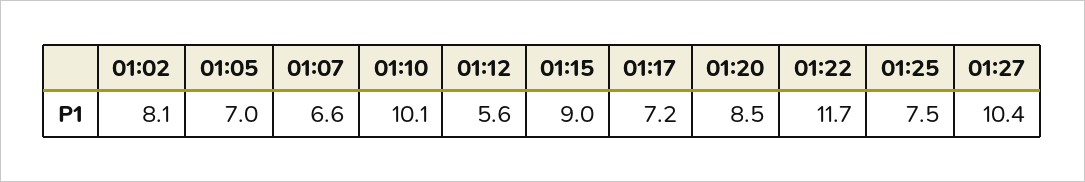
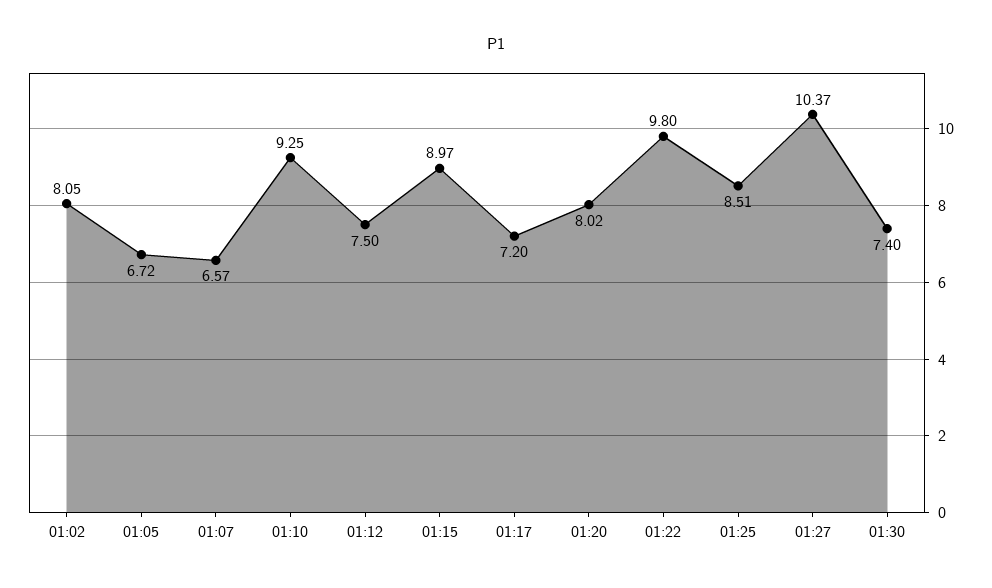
01:05: 7 -> 6.72
01:10: 10.1 -> 9.25
01:12: 5.6 -> 7.5
01:20: 8.5 -> 8.02
01:22: 11.7 -> 9.8
01:25: 7.5 -> 8.51
01:30: none -> 7.4

